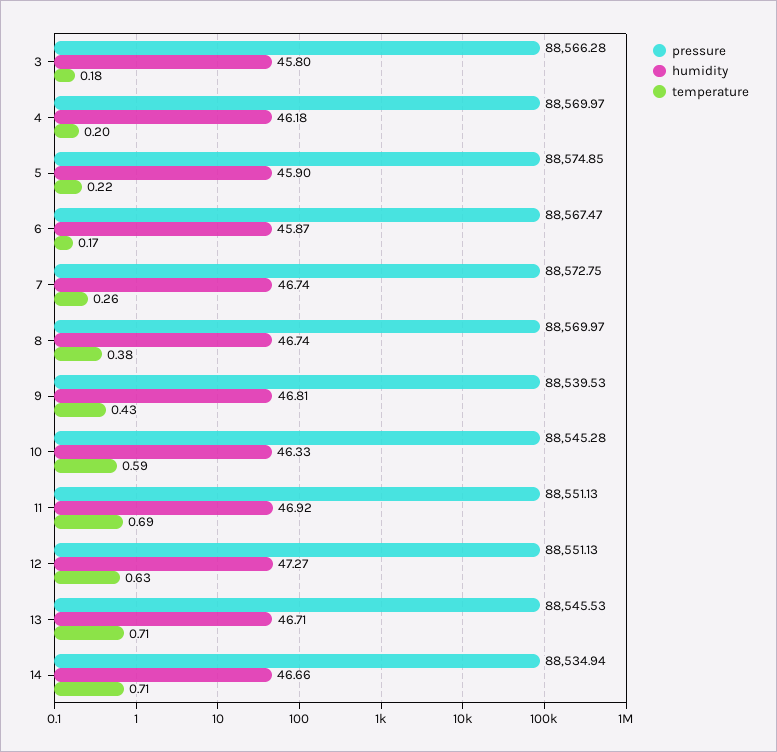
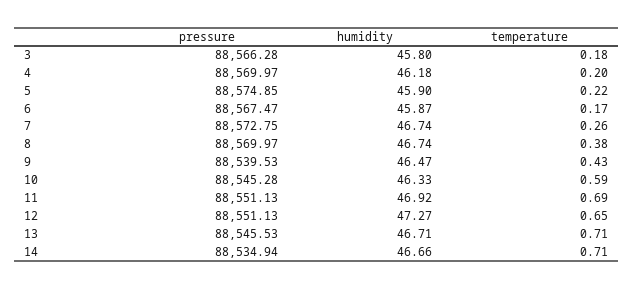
humidity, 9: 46.81 -> 46.47
temperature, 12: 0.63 -> 0.65

